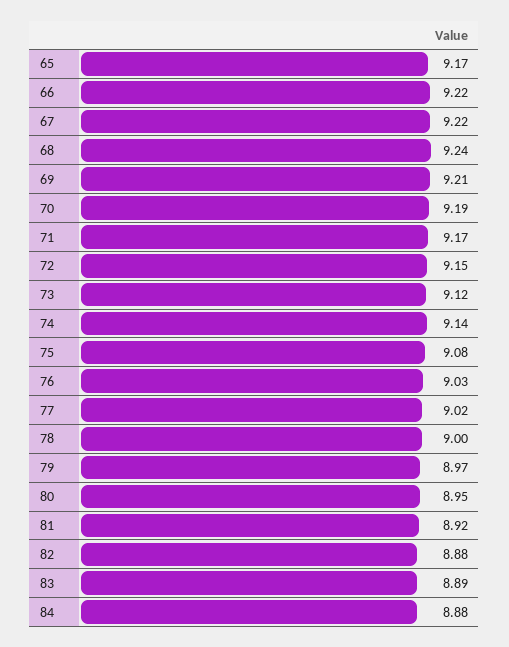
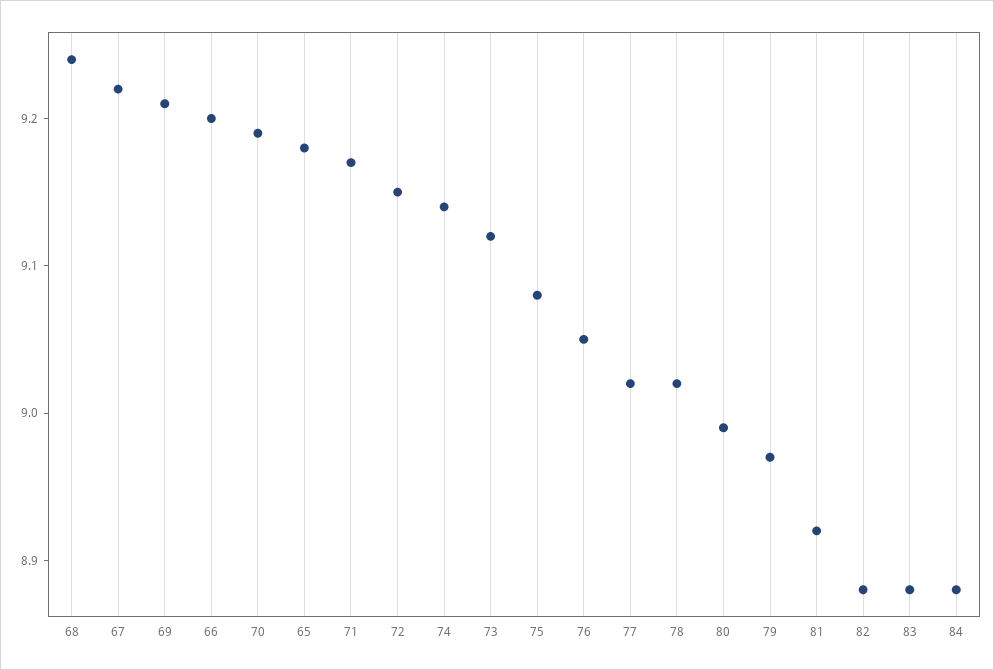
65: 9.17 -> 9.18
66: 9.22 -> 9.2
76: 9.03 -> 9.05
78: 9 -> 9.02
80: 8.95 -> 8.99
83: 8.89 -> 8.88

